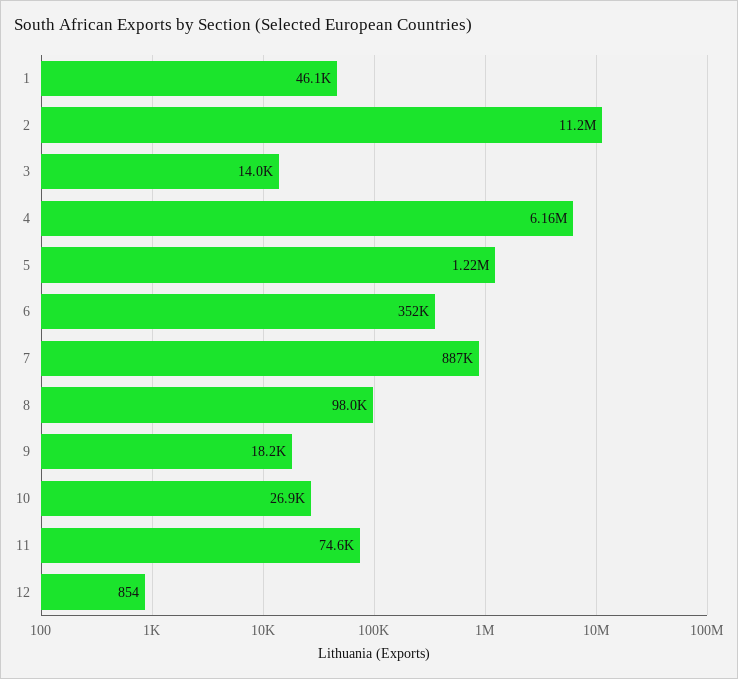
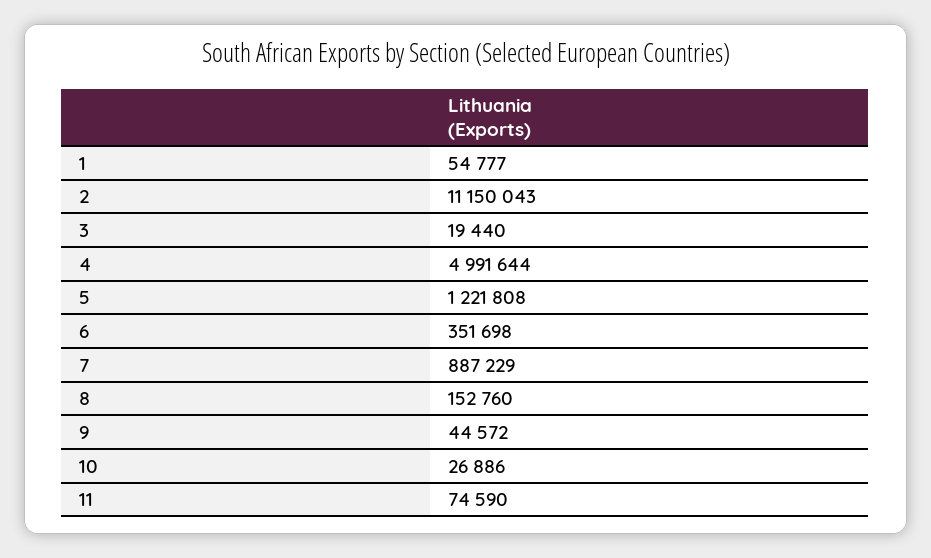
1: 46100 -> 54777
3: 14000 -> 19440
4: 6160000 -> 4991644
8: 98000 -> 152760
9: 18200 -> 44572
12: 854 -> none

